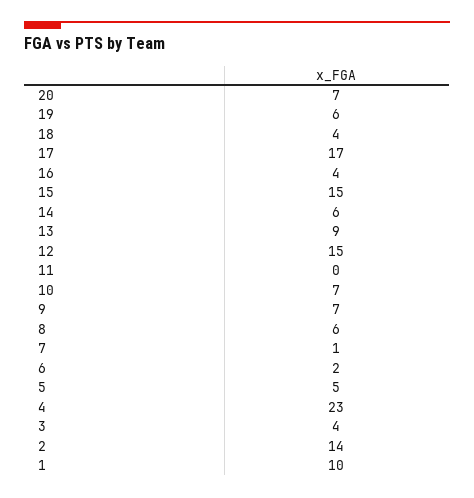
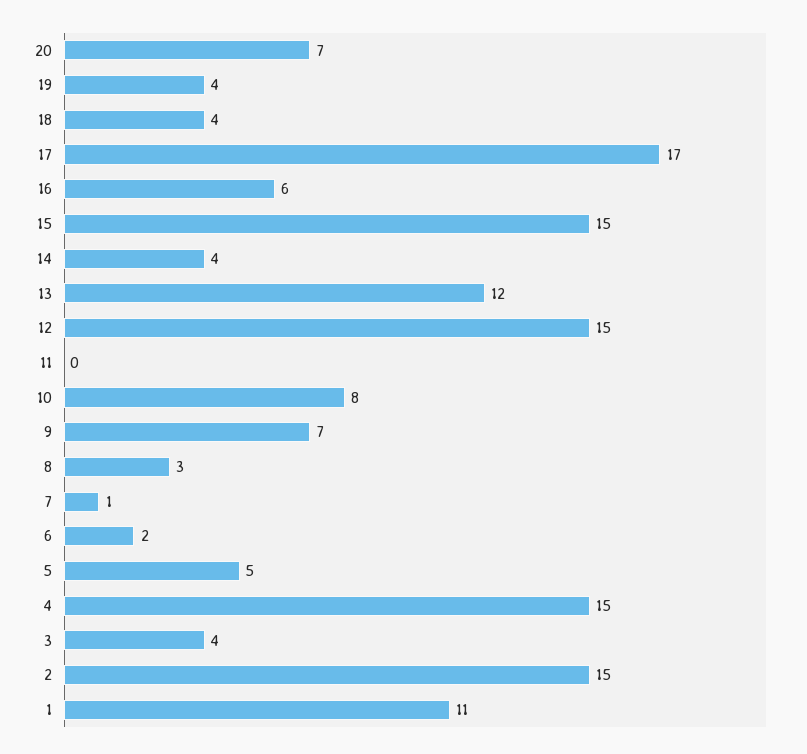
19: 6 -> 4
16: 4 -> 6
14: 6 -> 4
13: 9 -> 12
10: 7 -> 8
8: 6 -> 3
4: 23 -> 15
2: 14 -> 15
1: 10 -> 11

